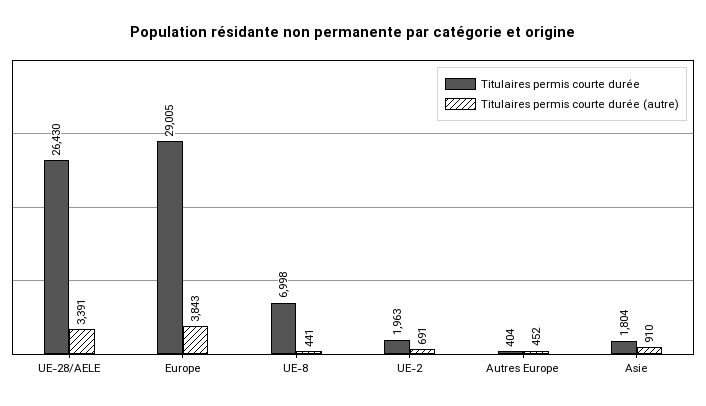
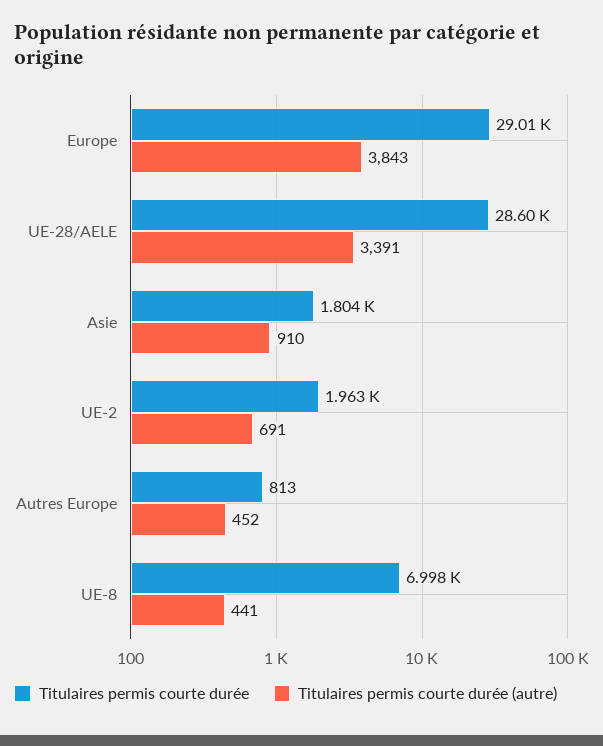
Titulaires permis courte durée, UE-28/AELE: 26430 -> 28600
Titulaires permis courte durée, Autres Europe: 404 -> 813

